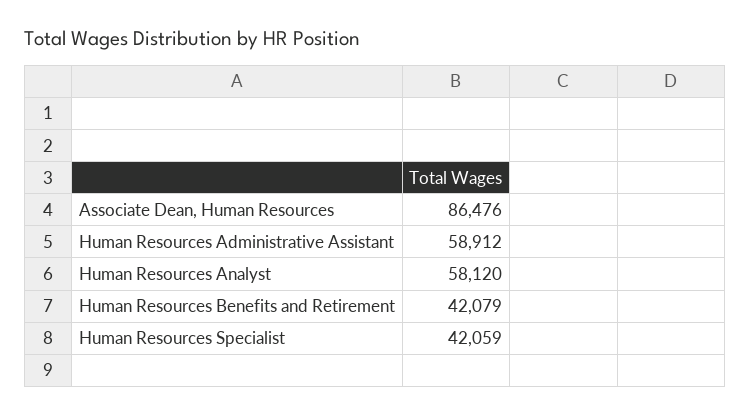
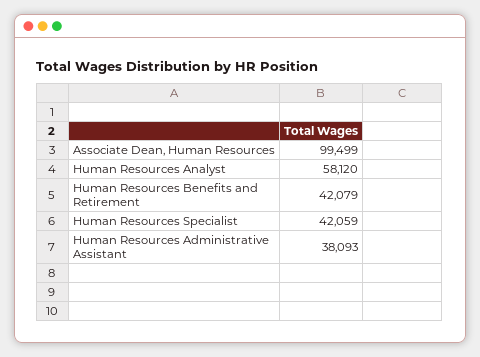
Associate Dean, Human Resources: 86476 -> 99499
Human Resources Administrative Assistant: 58912 -> 38093

